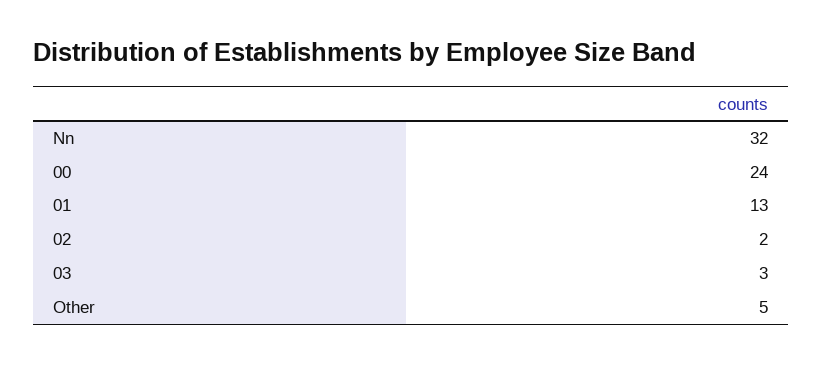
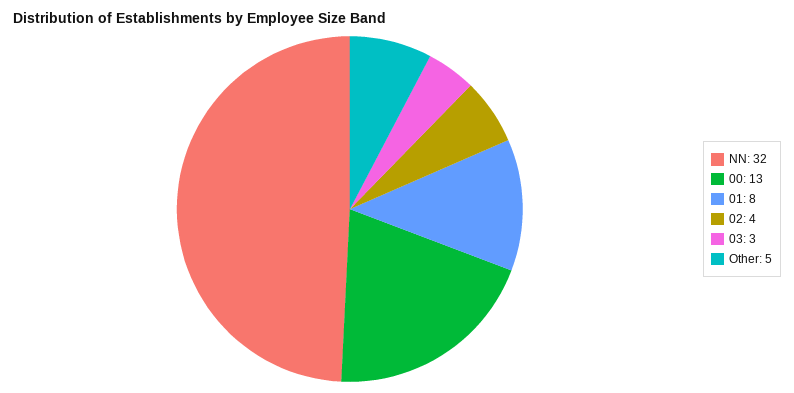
00: 24 -> 13
01: 13 -> 8
02: 2 -> 4

